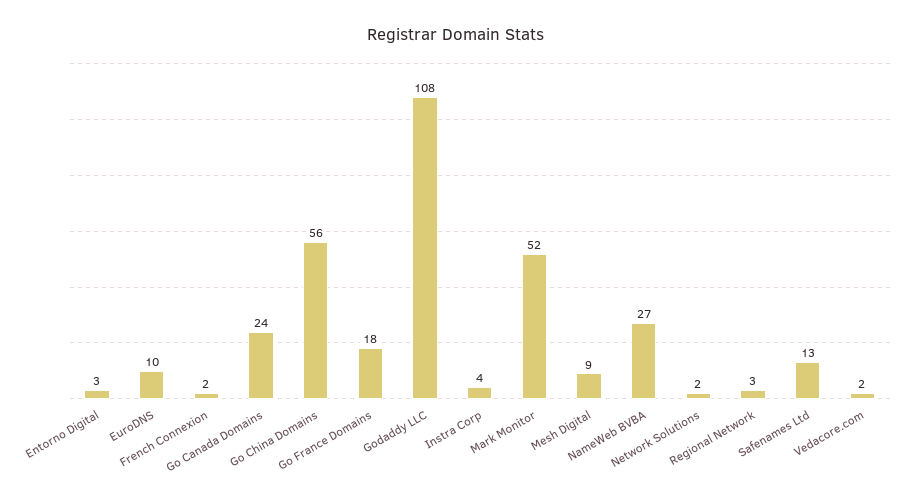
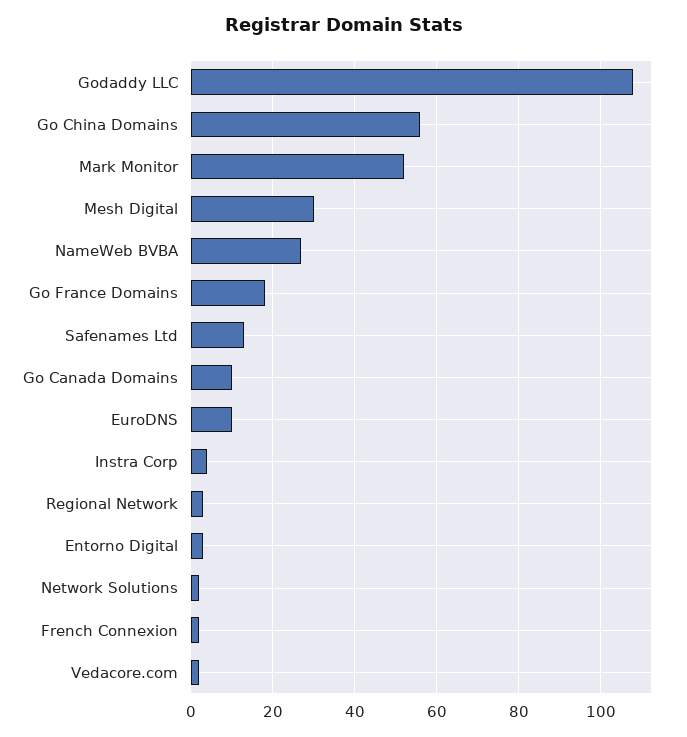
Go Canada Domains: 24 -> 10
Mesh Digital: 9 -> 30

